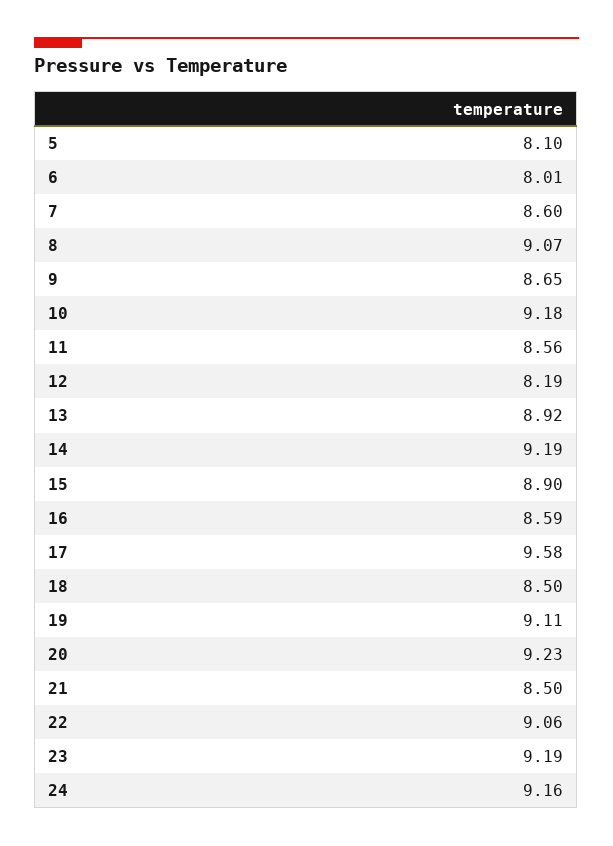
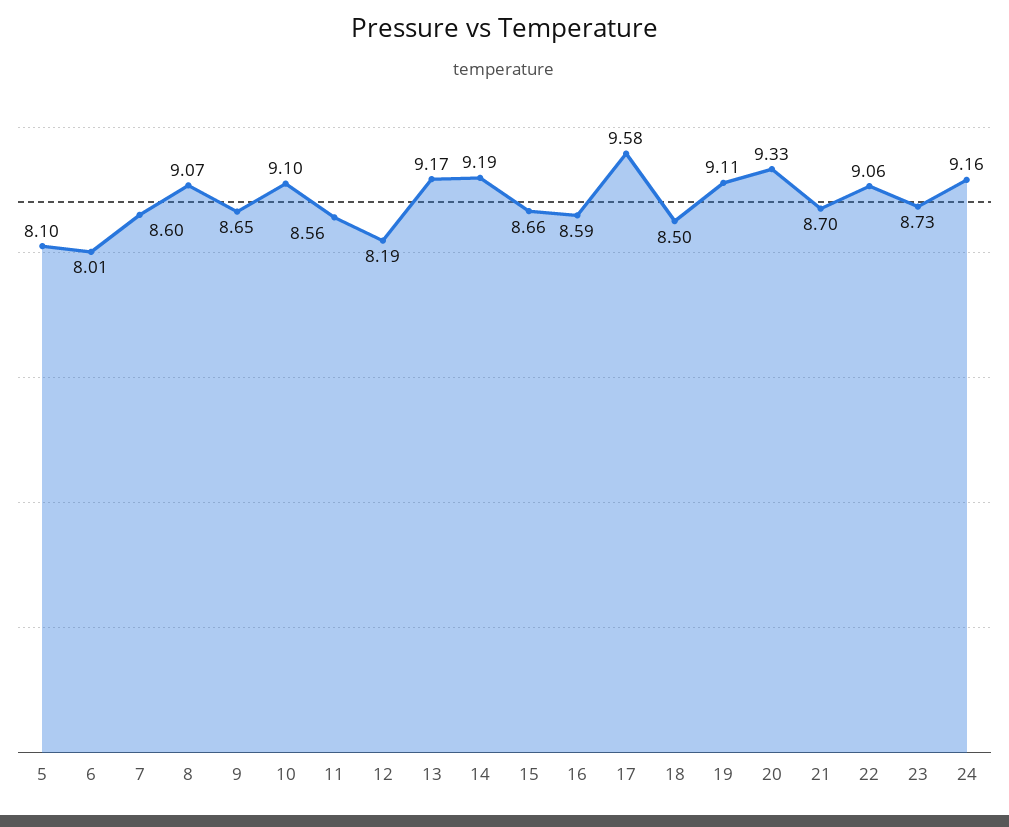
10: 9.18 -> 9.1
13: 8.92 -> 9.17
15: 8.9 -> 8.66
20: 9.23 -> 9.33
21: 8.5 -> 8.7
23: 9.19 -> 8.73

